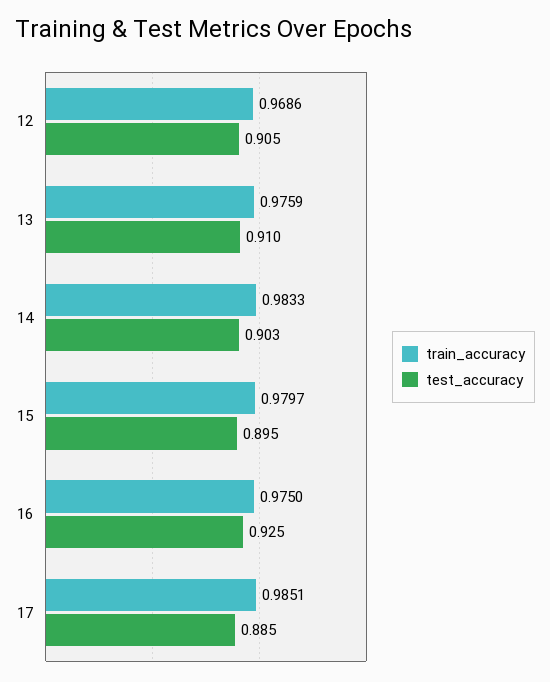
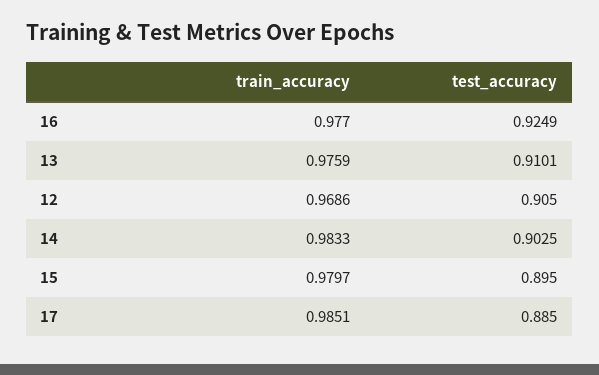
train_accuracy, 16: 0.975 -> 0.977

